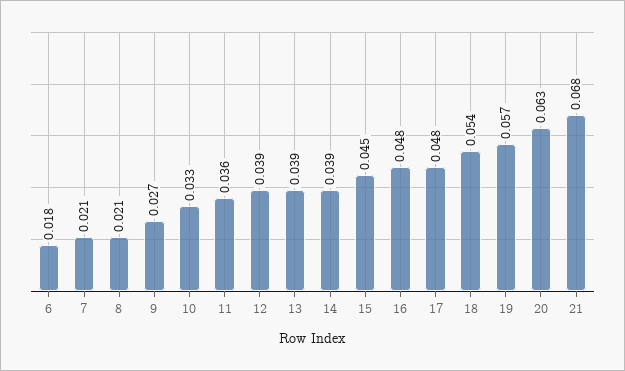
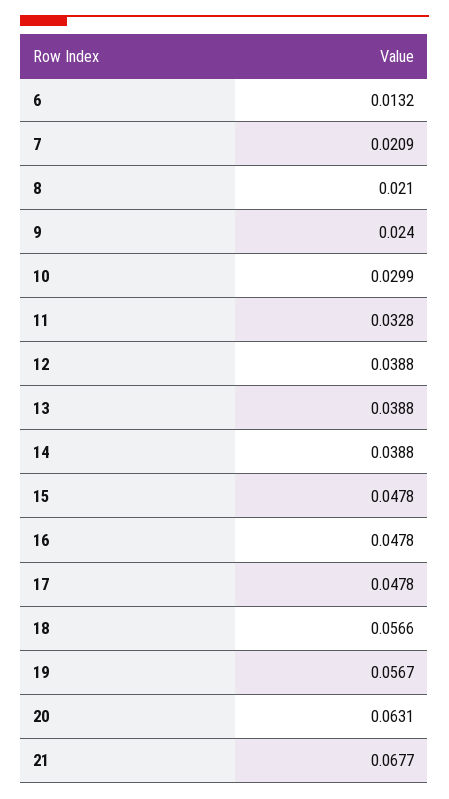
6: 0.018 -> 0.0132
9: 0.027 -> 0.024
10: 0.033 -> 0.0299
11: 0.036 -> 0.0328
15: 0.045 -> 0.0478
18: 0.054 -> 0.0566

